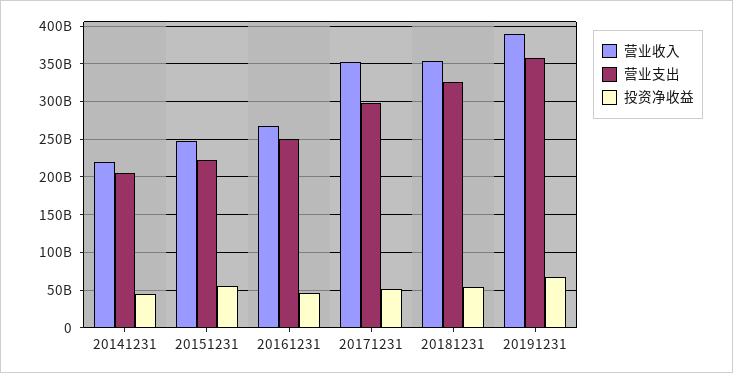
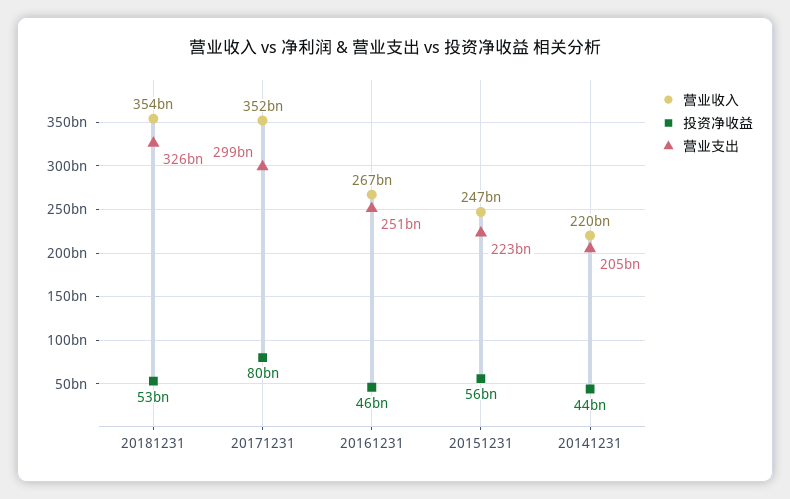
投资净收益, 20171231: 50000000000 -> 80000000000
营业收入, 20191231: 390000000000 -> none
营业支出, 20191231: 360000000000 -> none
投资净收益, 20191231: 70000000000 -> none

